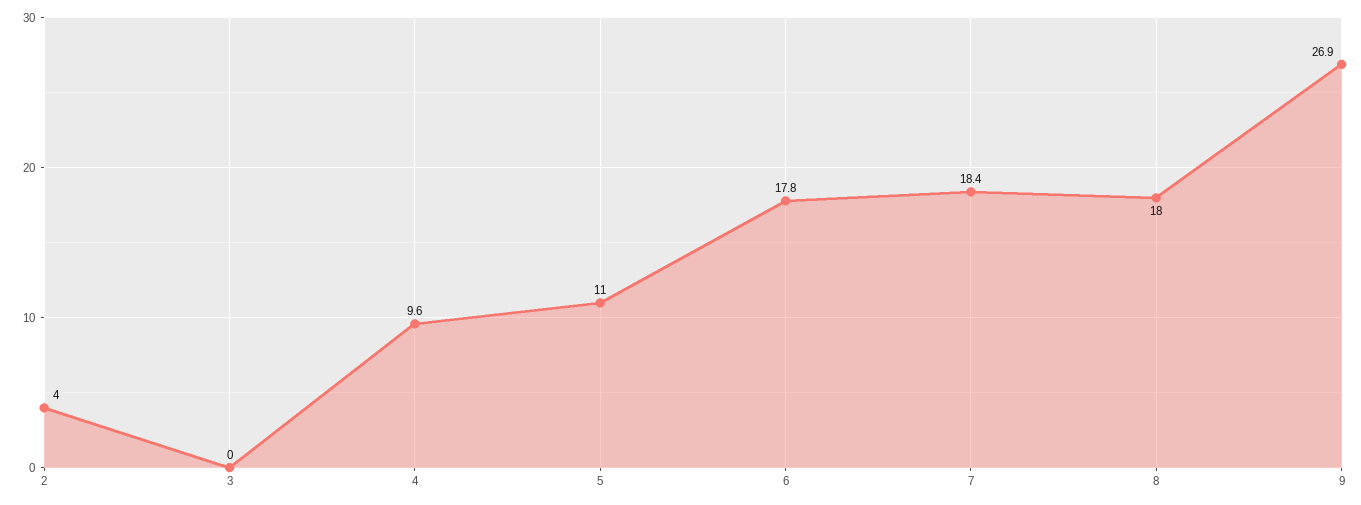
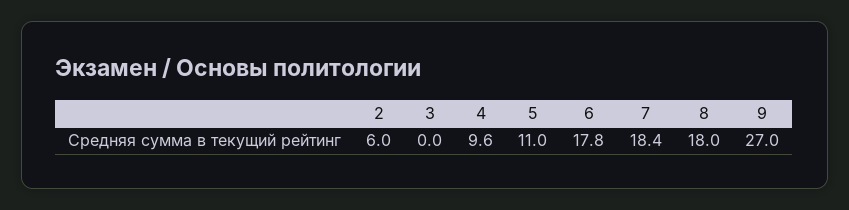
2: 4 -> 6
9: 26.9 -> 27

